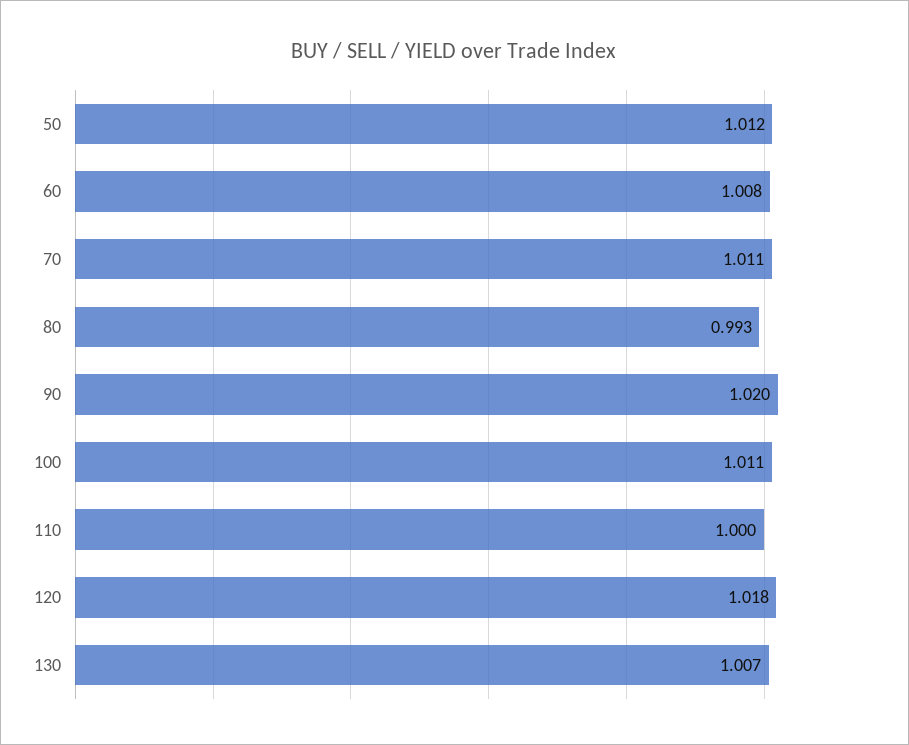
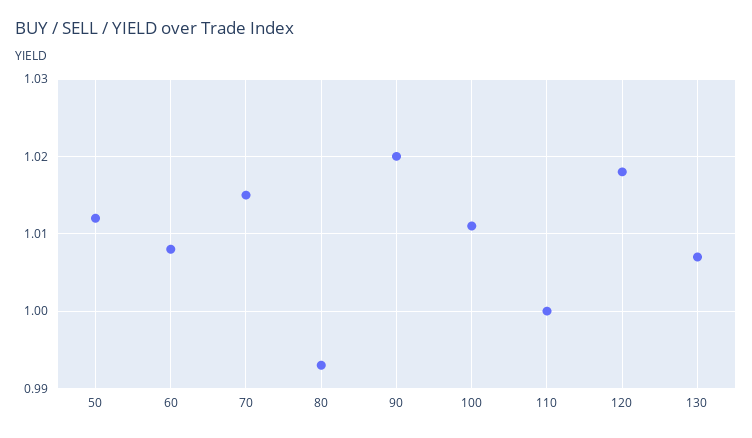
70: 1.011 -> 1.015

